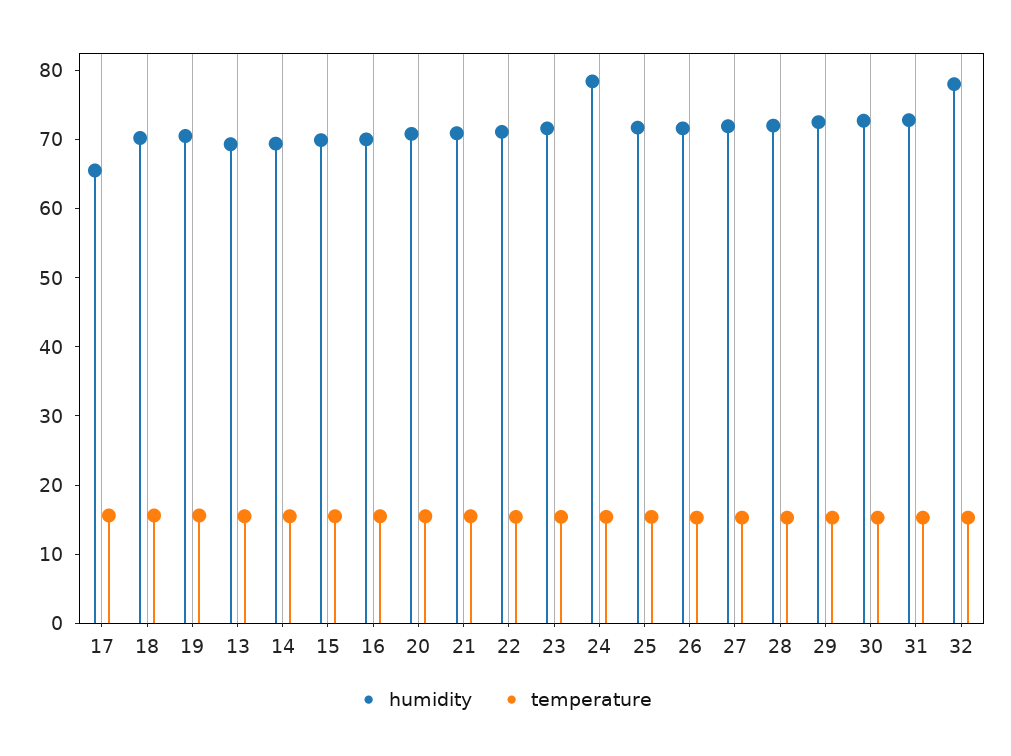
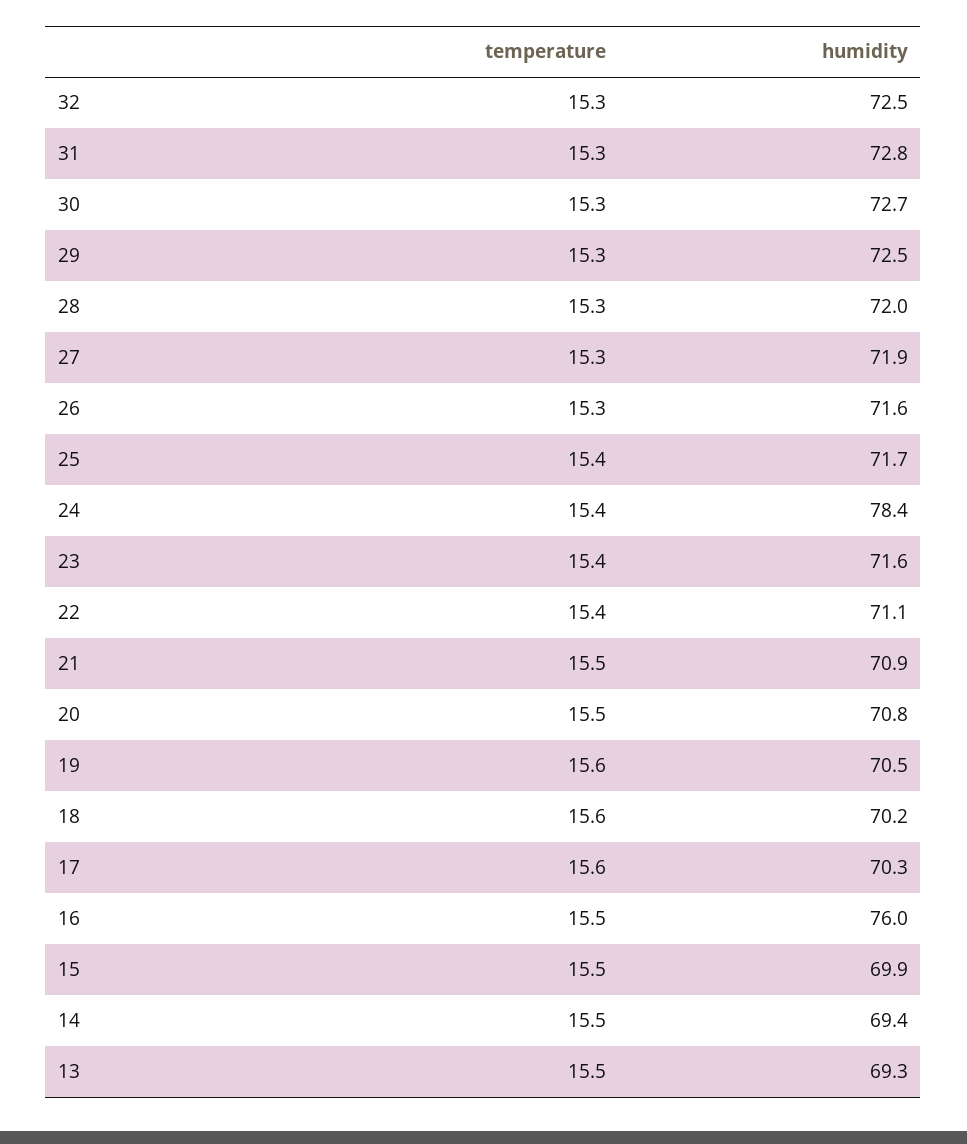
humidity, 17: 66 -> 70.3
humidity, 16: 70 -> 76
humidity, 32: 78 -> 72.5

